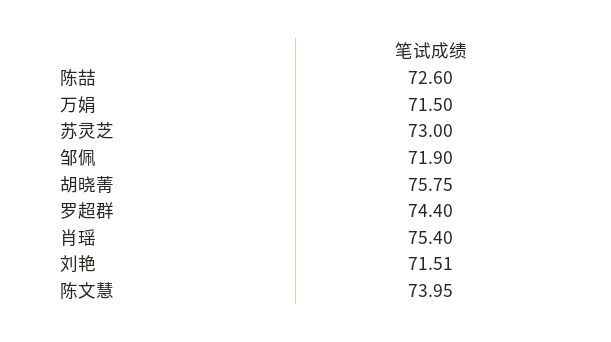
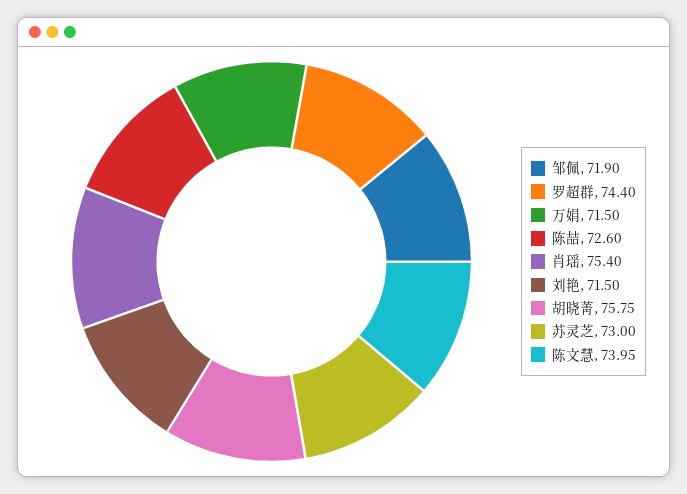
刘艳: 71.51 -> 71.5

